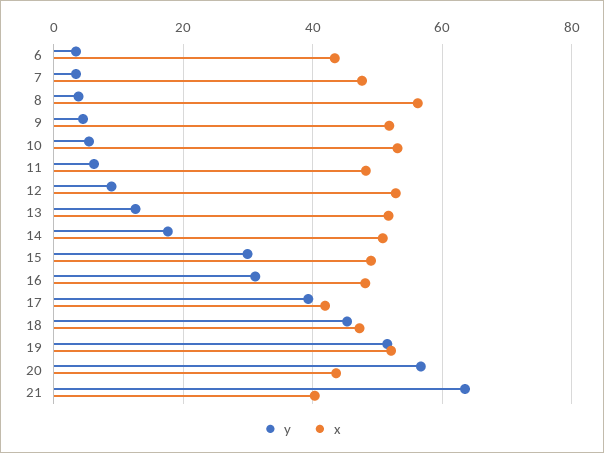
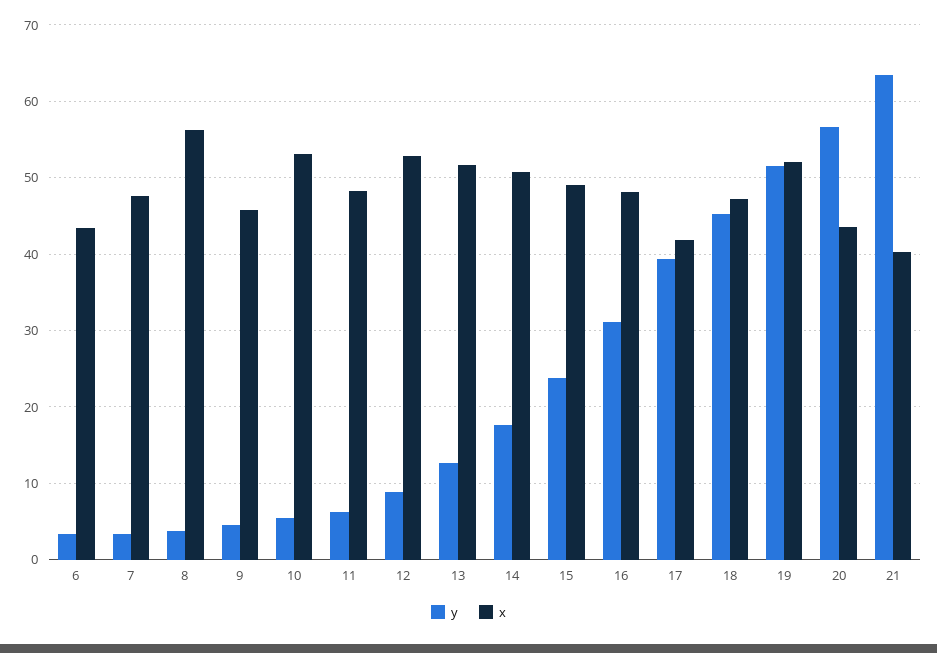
x, 9: 52 -> 46
y, 15: 30 -> 24

